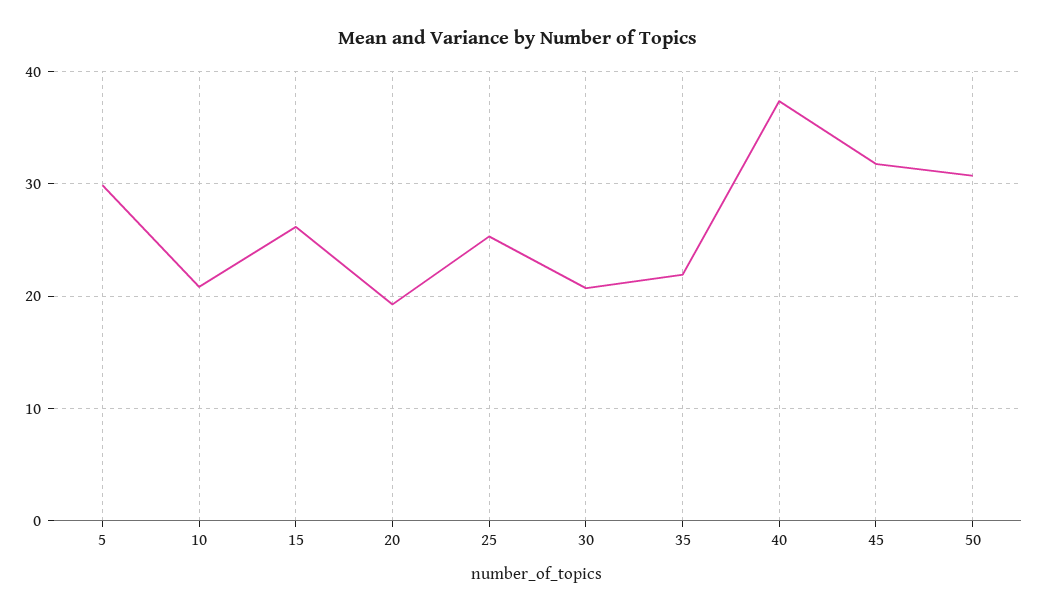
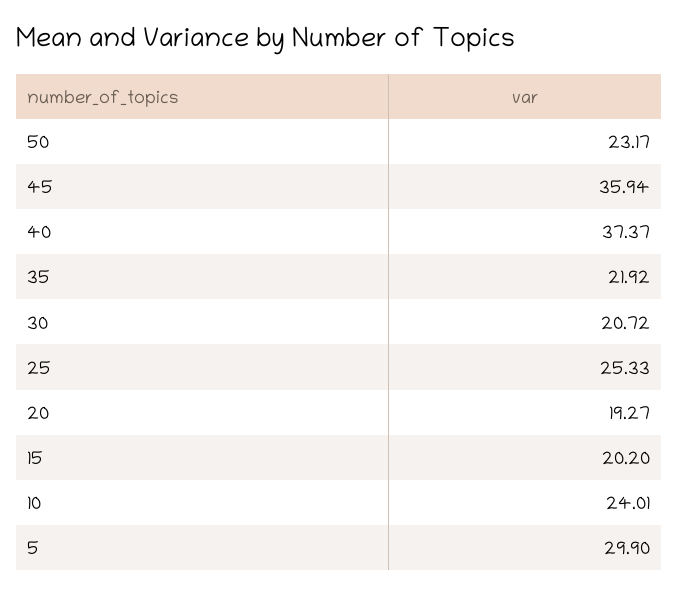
10: 21 -> 24.01
15: 26 -> 20.2
45: 32 -> 35.94
50: 31 -> 23.17

